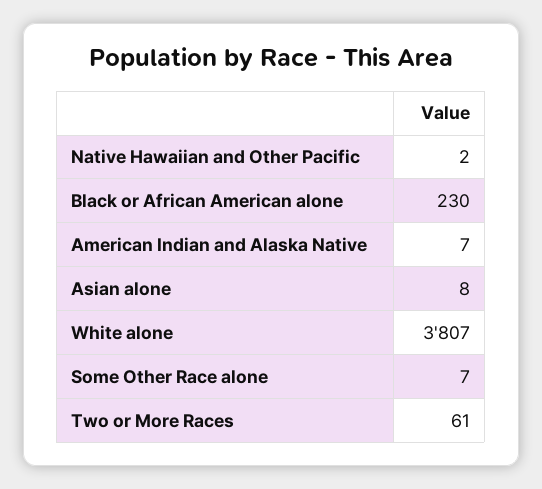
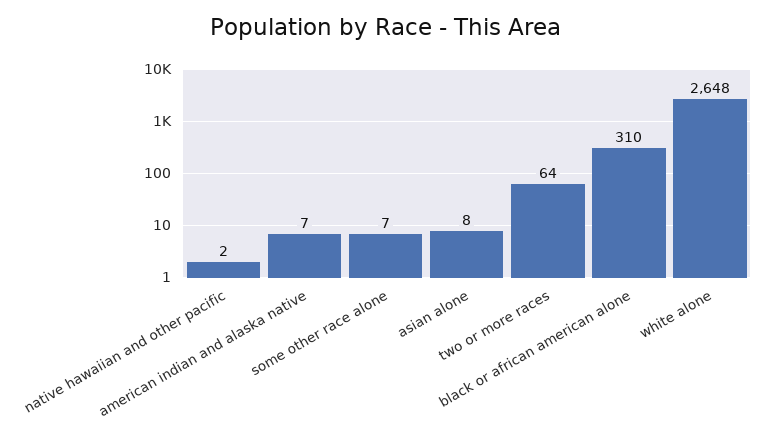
Black or African American alone: 230 -> 310
White alone: 3807 -> 2648
Two or More Races: 61 -> 64

